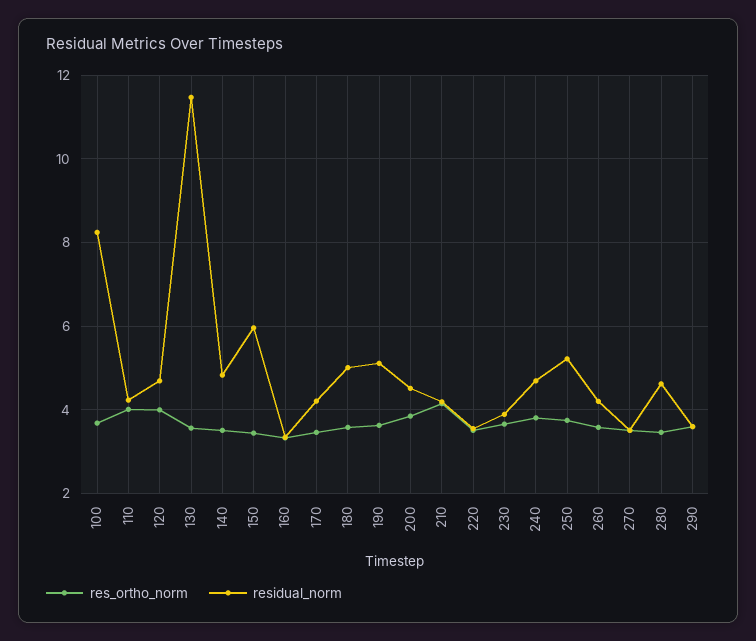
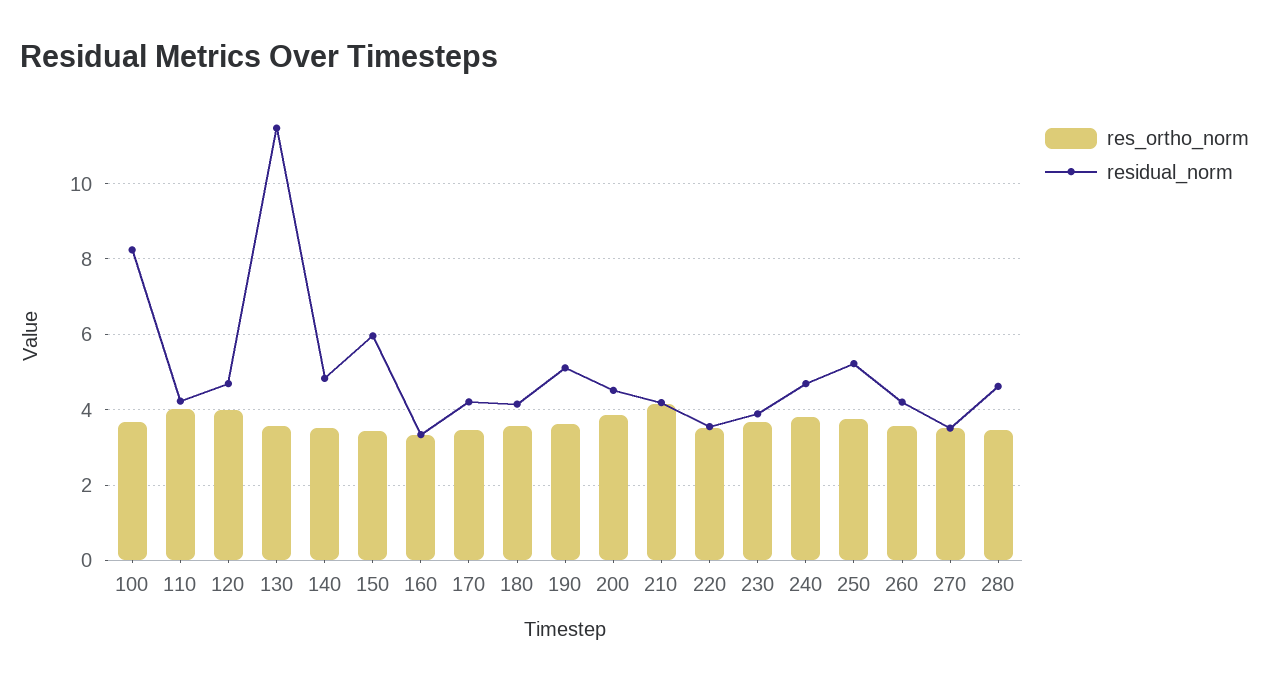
residual_norm, 180: 5 -> 4.2
res_ortho_norm, 290: 3.6 -> none
residual_norm, 290: 3.6 -> none

